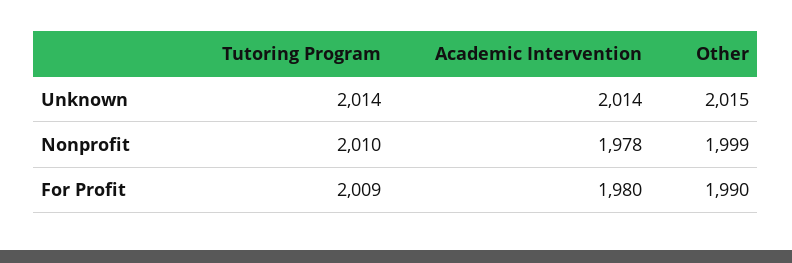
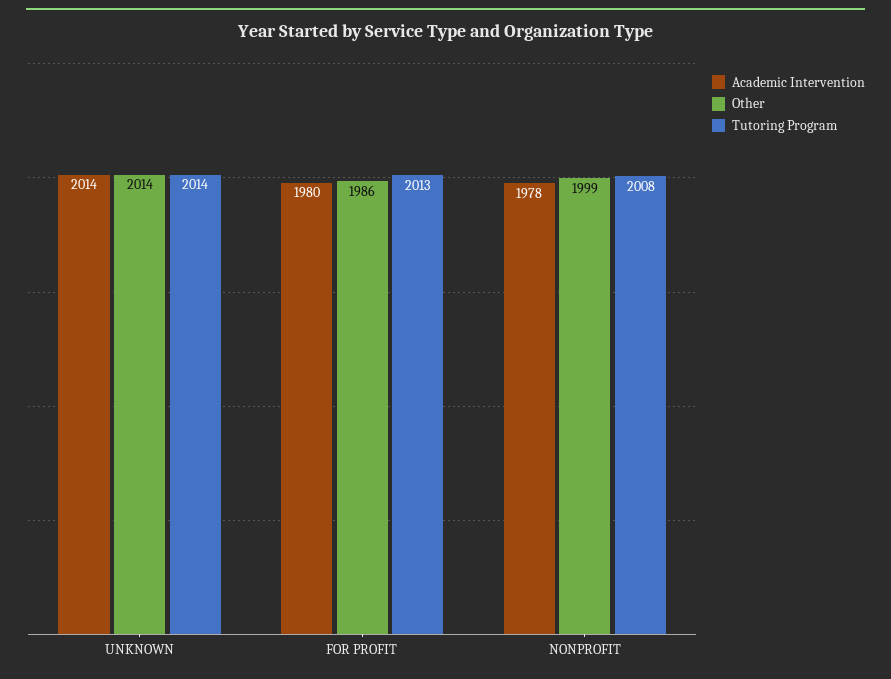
Other, Unknown: 2015 -> 2014
Tutoring Program, Nonprofit: 2010 -> 2008
Tutoring Program, For Profit: 2009 -> 2013
Other, For Profit: 1990 -> 1986

